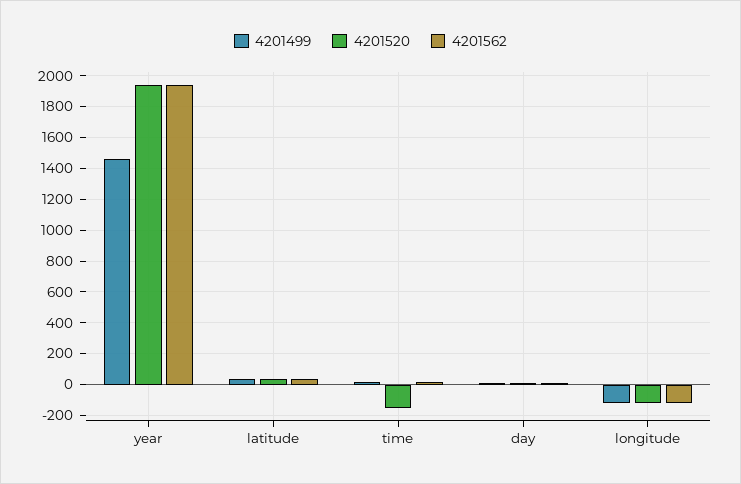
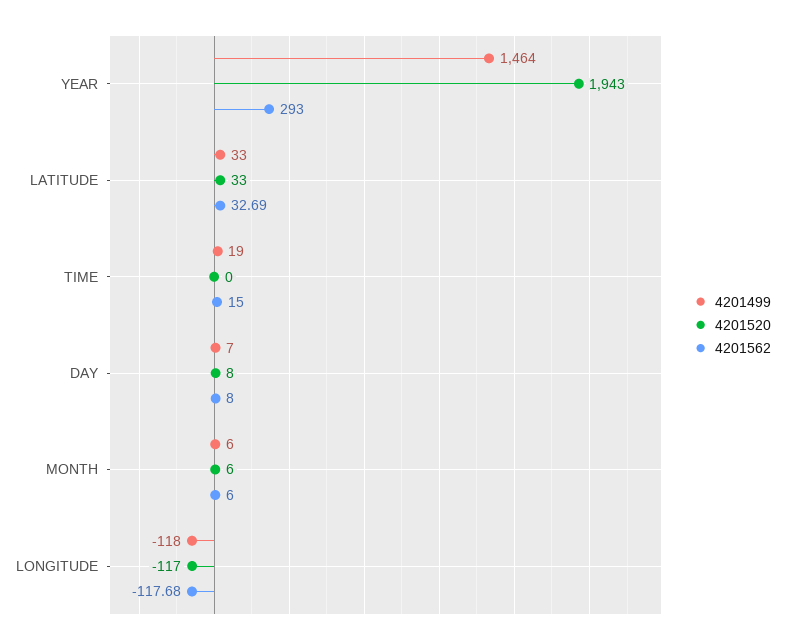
4201562, year: 1950 -> 293
4201520, time: -150 -> 0
4201499, MONTH: none -> 6
4201520, MONTH: none -> 6
4201562, MONTH: none -> 6

